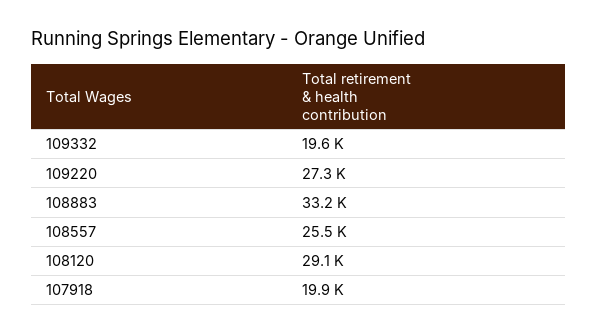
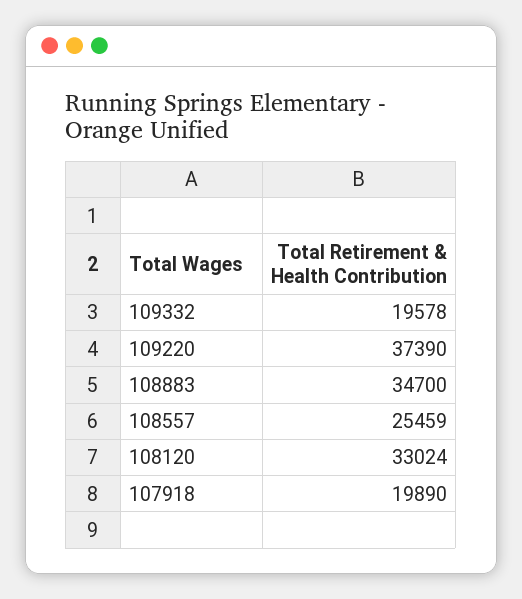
109220: 27300 -> 37390
108883: 33200 -> 34700
108120: 29100 -> 33024

